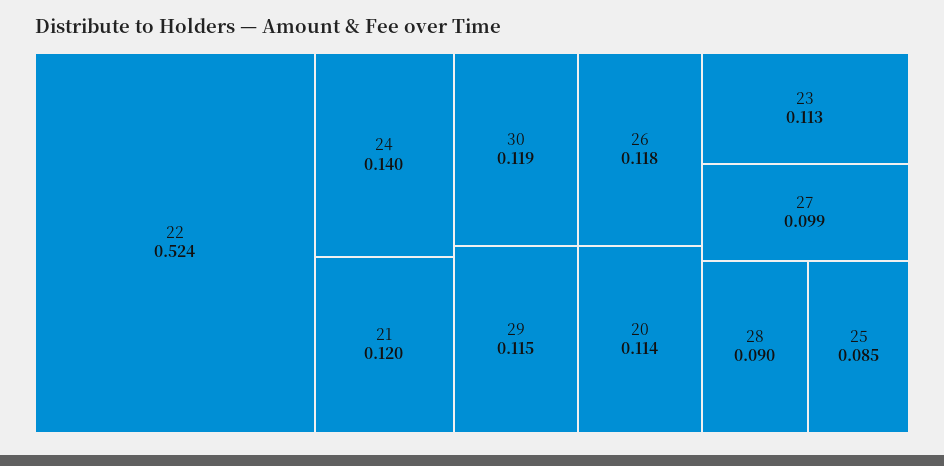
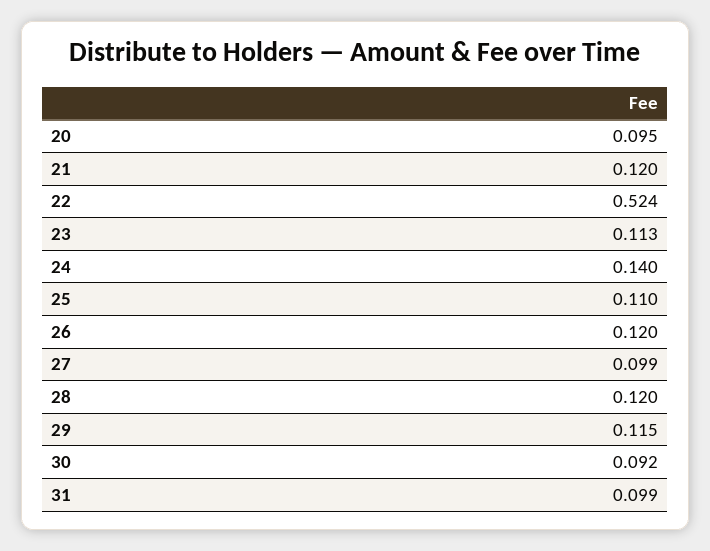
30: 0.119 -> 0.092
26: 0.118 -> 0.12
20: 0.114 -> 0.095
28: 0.09 -> 0.12
25: 0.085 -> 0.11
31: none -> 0.099

